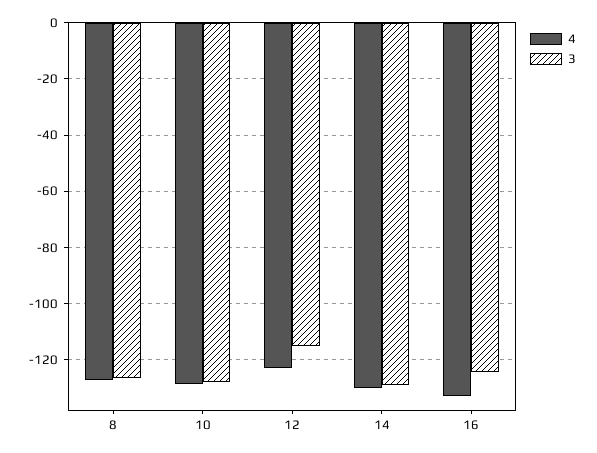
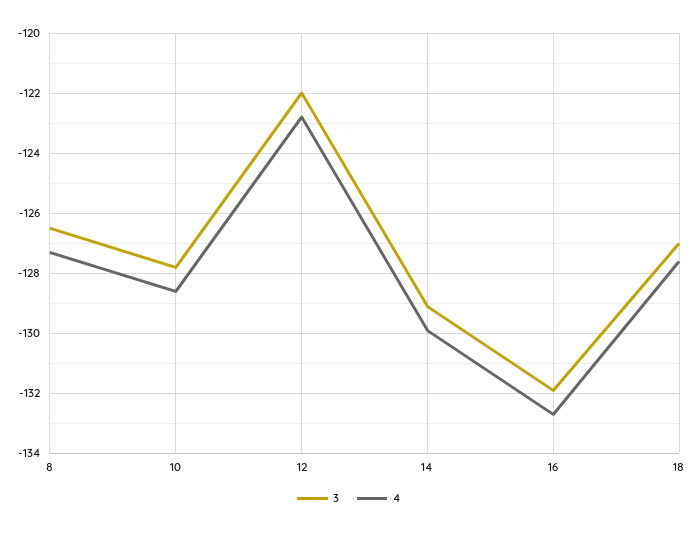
3, 12: -115 -> -122
3, 16: -125 -> -132
3, 18: none -> -127
4, 18: none -> -127.5

